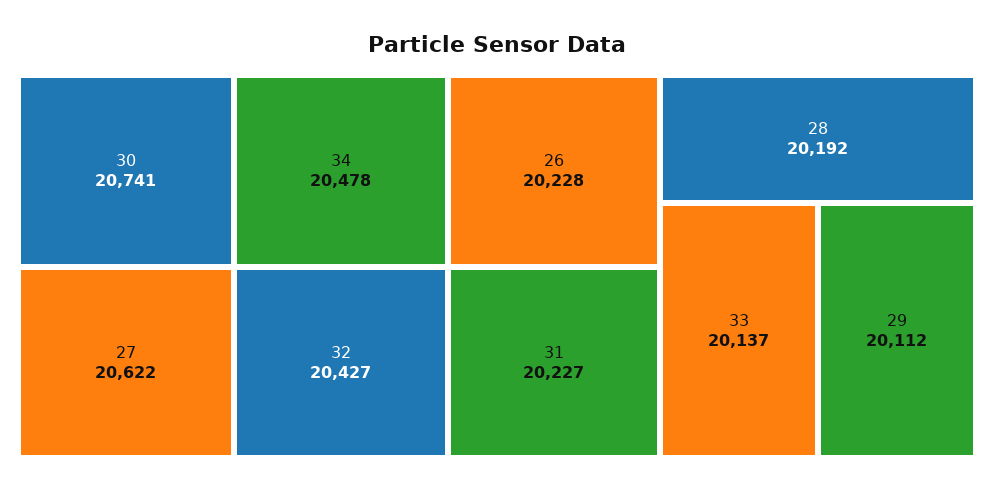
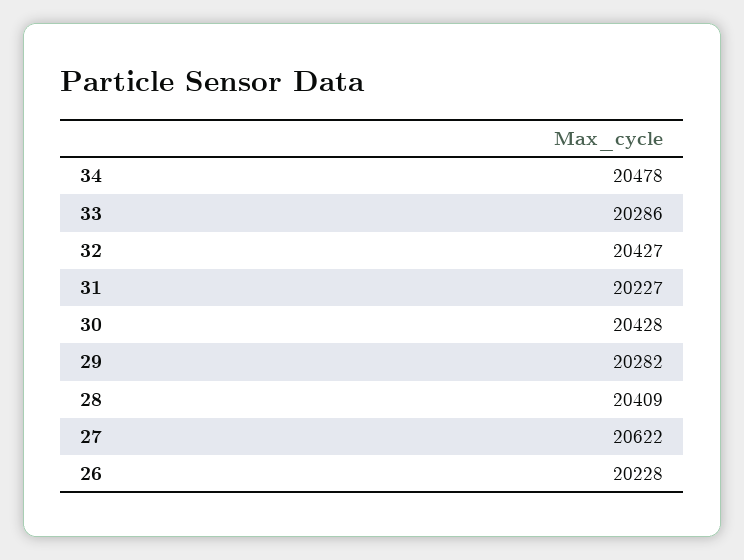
30: 20741 -> 20428
28: 20192 -> 20409
33: 20137 -> 20286
29: 20112 -> 20282

